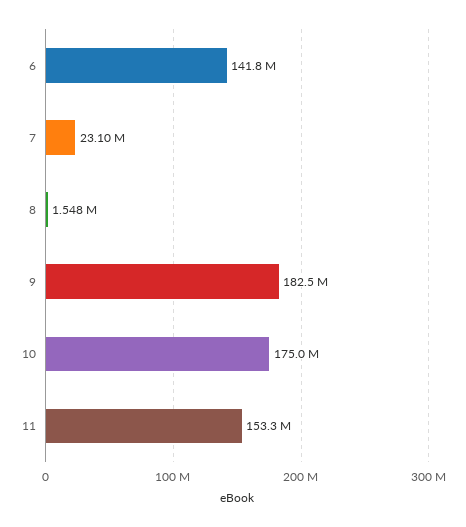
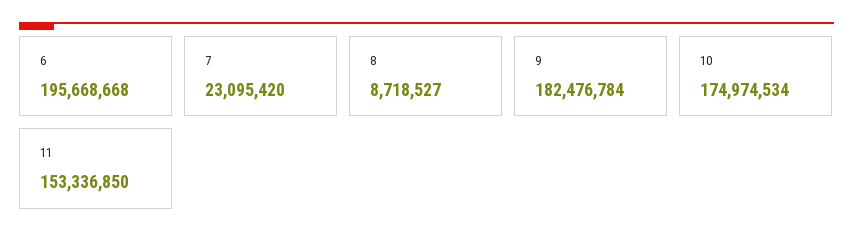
6: 141800000 -> 195668668
8: 1548000 -> 8718527

